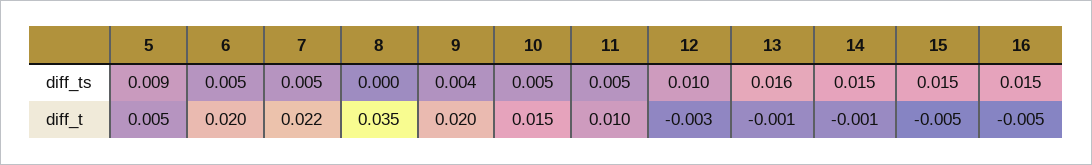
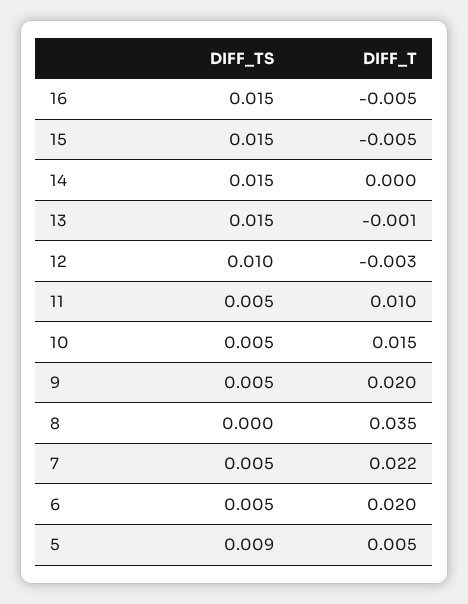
9, diff_ts: 0.004 -> 0.005
13, diff_ts: 0.016 -> 0.015
14, diff_t: -0.001 -> 0

